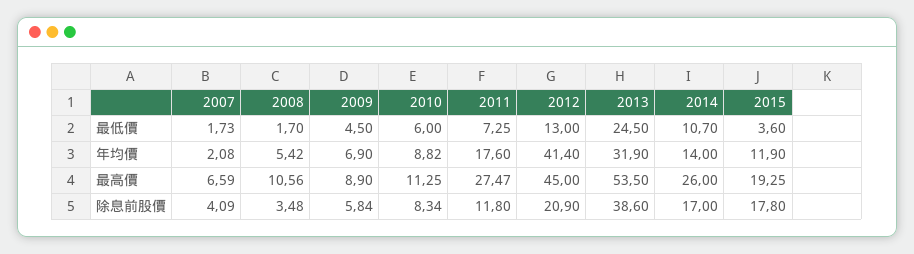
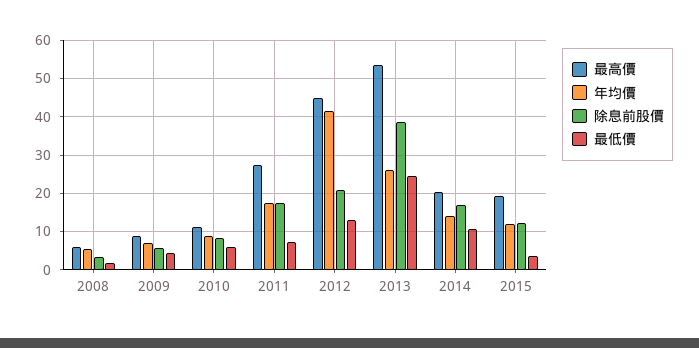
最低價, 2007: 1.73 -> none
年均價, 2007: 2.08 -> none
年均價, 2013: 31.9 -> 26
最高價, 2007: 6.59 -> none
最高價, 2008: 10.56 -> 6
最高價, 2014: 26 -> 20
除息前股價, 2007: 4.09 -> none
除息前股價, 2011: 11.8 -> 18
除息前股價, 2015: 17.8 -> 12

